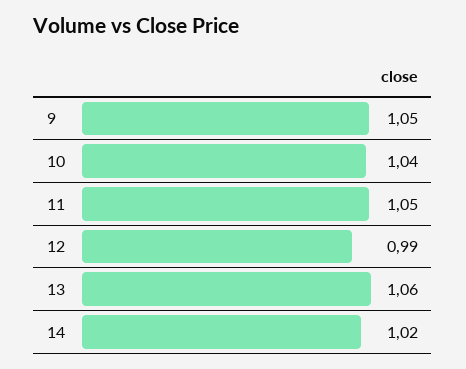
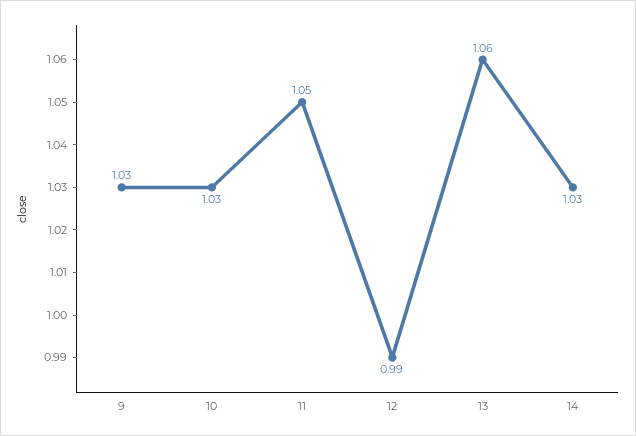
9: 1.05 -> 1.03
10: 1.04 -> 1.03
14: 1.02 -> 1.03

